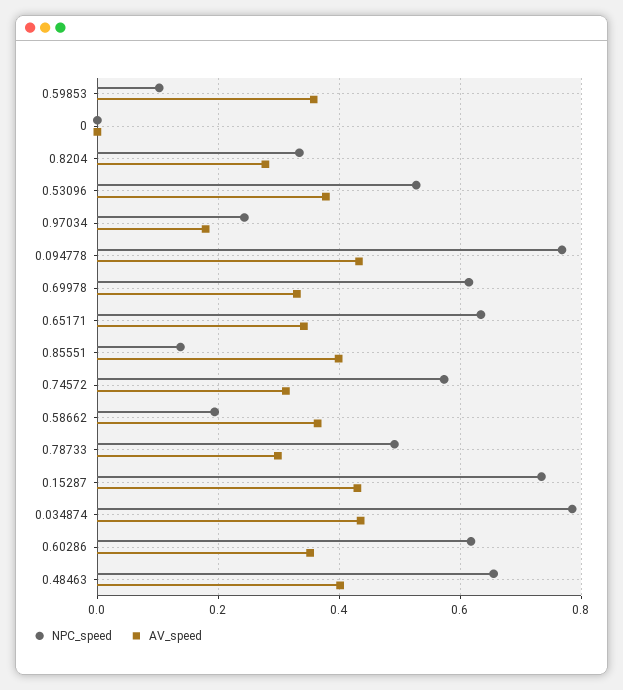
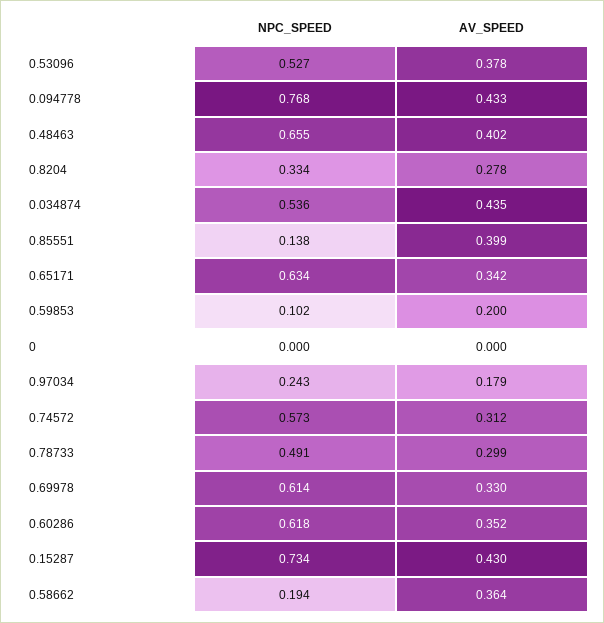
AV_speed, 0.59853: 0.36 -> 0.2
NPC_speed, 0.034874: 0.78 -> 0.536

